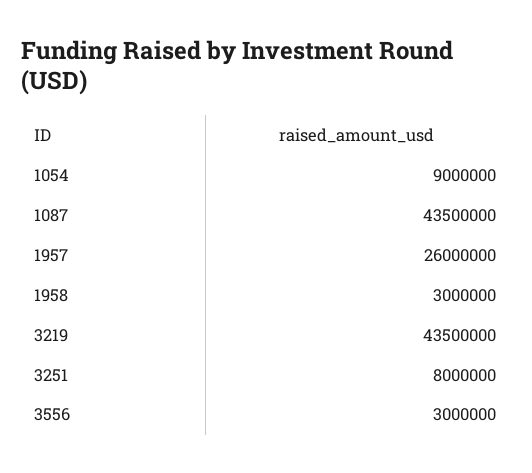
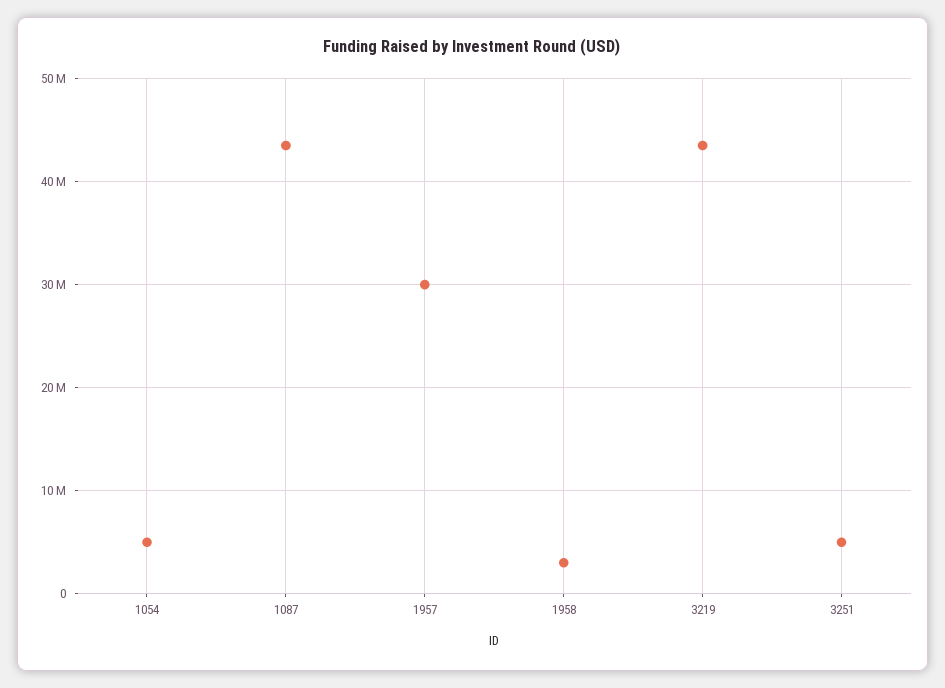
1054: 9000000 -> 5000000
1957: 26000000 -> 30000000
3251: 8000000 -> 5000000
3556: 3000000 -> none

